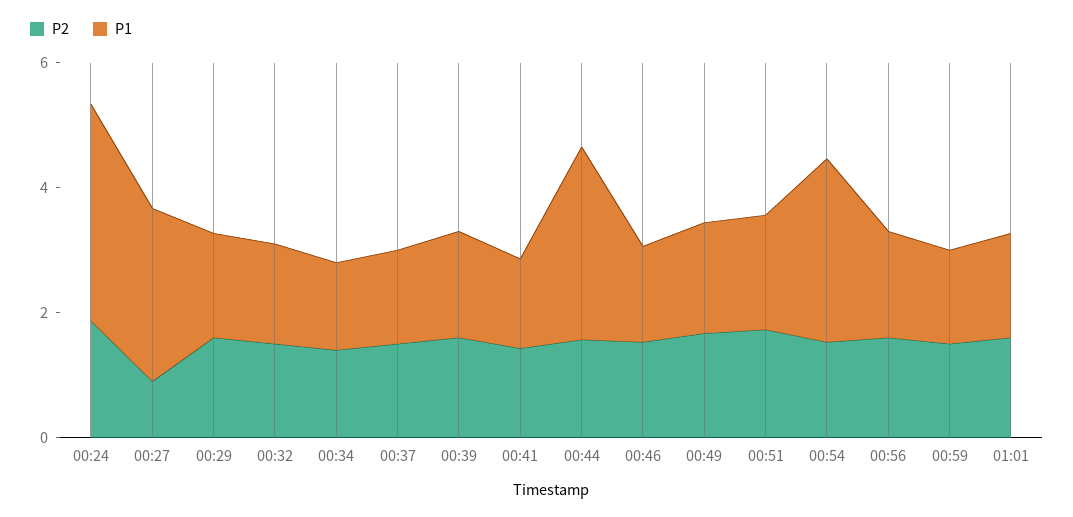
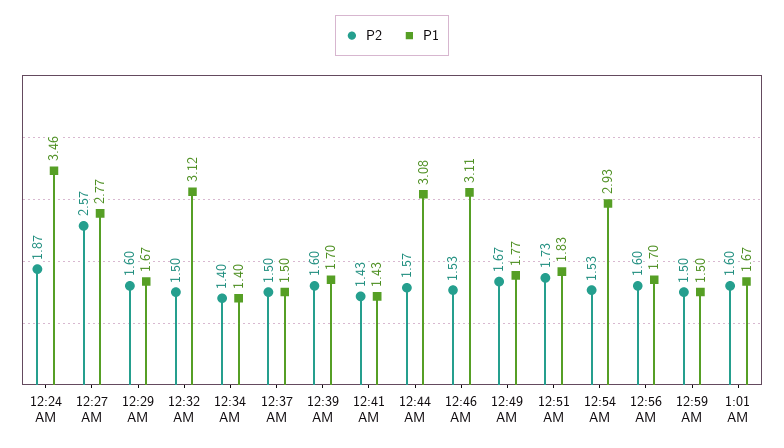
P2, 00:27: 1 -> 2.57
P1, 00:32: 1.5 -> 3.12
P1, 00:46: 1.5 -> 3.11

